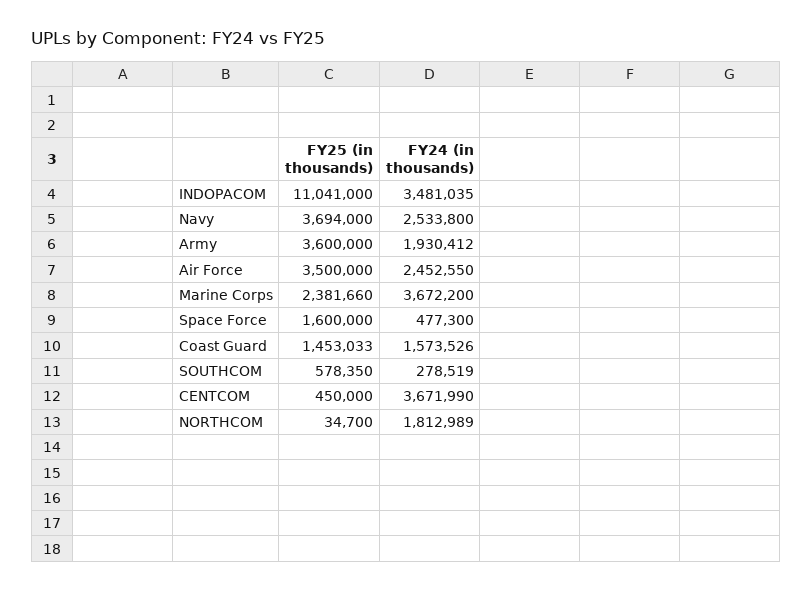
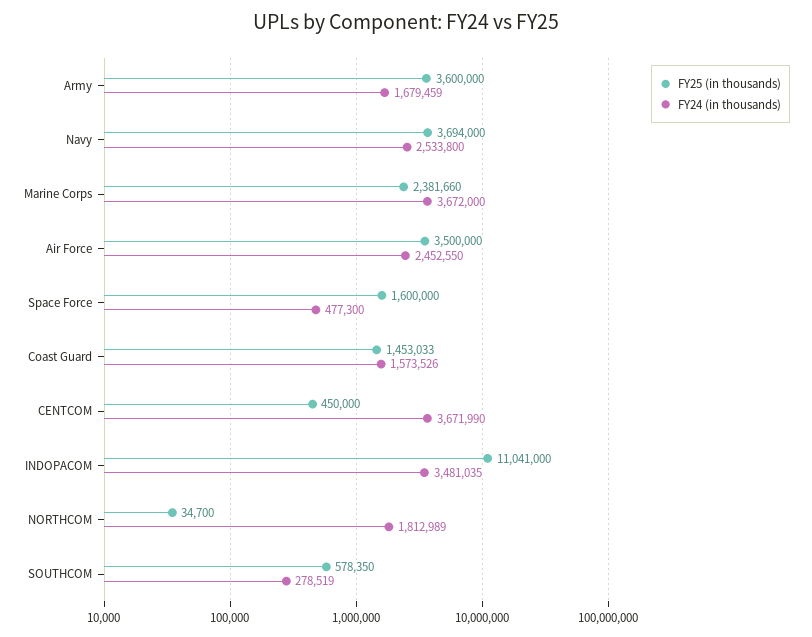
FY24 (in thousands), Army: 1930412 -> 1679459
FY24 (in thousands), Marine Corps: 3672200 -> 3672000

